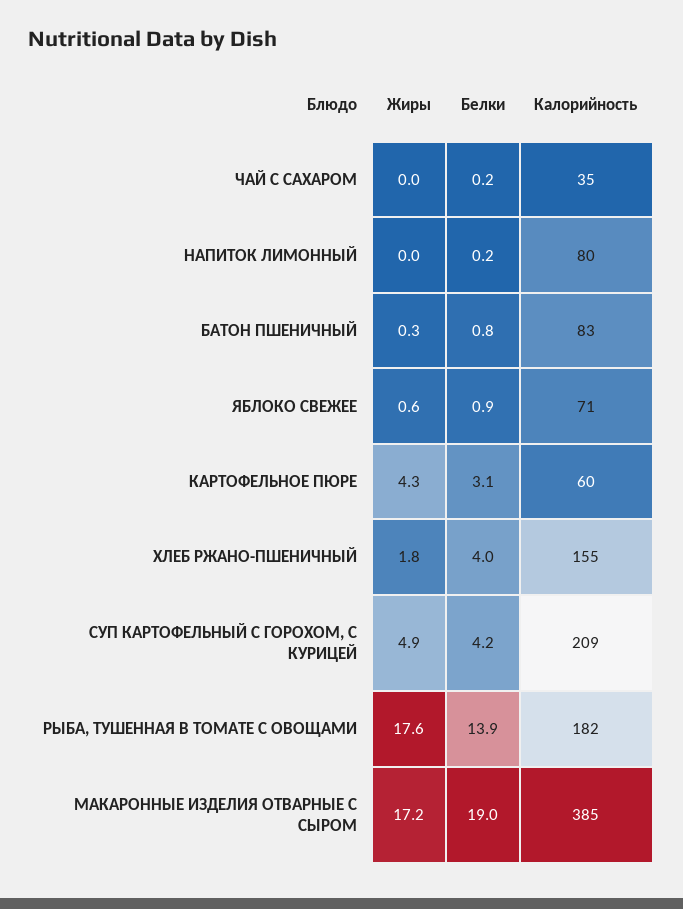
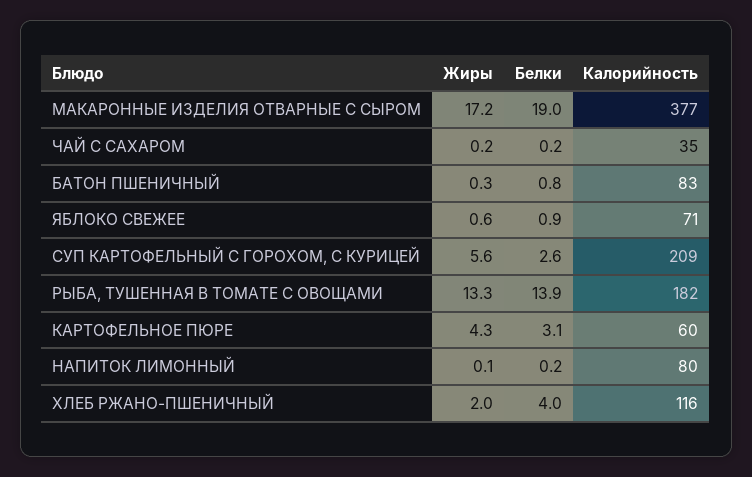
Жиры, ЧАЙ С САХАРОМ: 0 -> 0.2
Жиры, НАПИТОК ЛИМОННЫЙ: 0 -> 0.1
Жиры, ХЛЕБ РЖАНО-ПШЕНИЧНЫЙ: 1.8 -> 2
Калорийность, ХЛЕБ РЖАНО-ПШЕНИЧНЫЙ: 155 -> 116
Жиры, СУП КАРТОФЕЛЬНЫЙ С ГОРОХОМ, С КУРИЦЕЙ: 4.9 -> 5.6
Белки, СУП КАРТОФЕЛЬНЫЙ С ГОРОХОМ, С КУРИЦЕЙ: 4.2 -> 2.6
Жиры, РЫБА, ТУШЕННАЯ В ТОМАТЕ С ОВОЩАМИ: 17.6 -> 13.3
Калорийность, МАКАРОННЫЕ ИЗДЕЛИЯ ОТВАРНЫЕ С СЫРОМ: 385 -> 377

